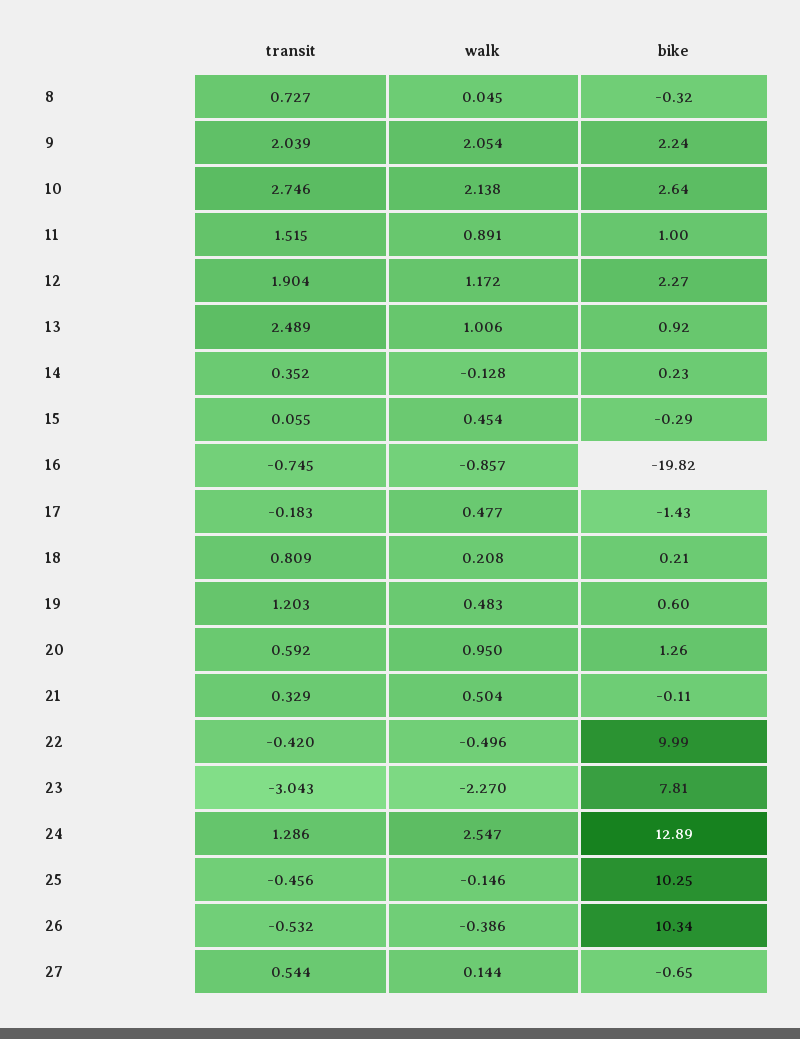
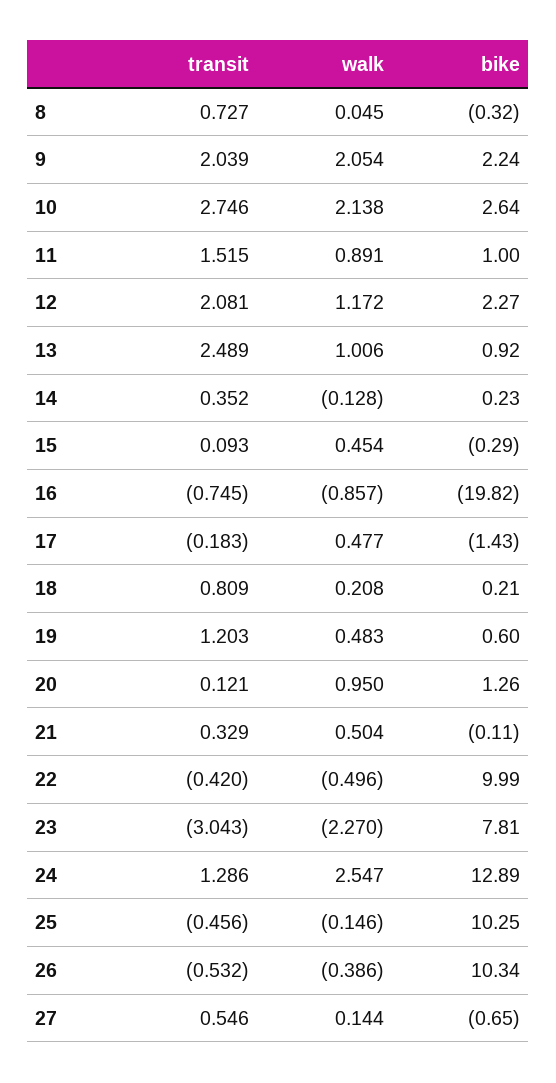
transit, 12: 1.904 -> 2.081
transit, 15: 0.055 -> 0.093
transit, 20: 0.592 -> 0.121
transit, 27: 0.544 -> 0.546

